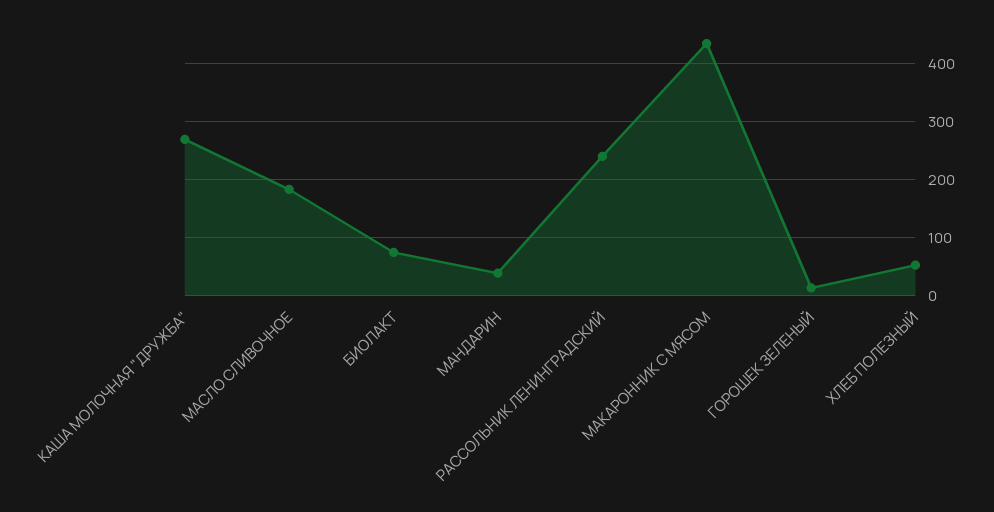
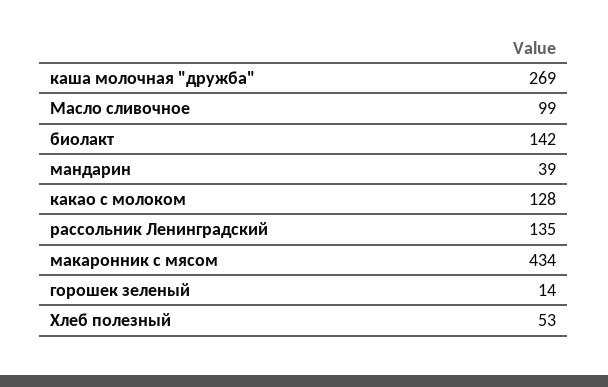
МАСЛО СЛИВОЧНОЕ: 180 -> 99
БИОЛАКТ: 80 -> 142
РАССОЛЬНИК ЛЕНИНГРАДСКИЙ: 240 -> 135
какао с молоком: none -> 128

